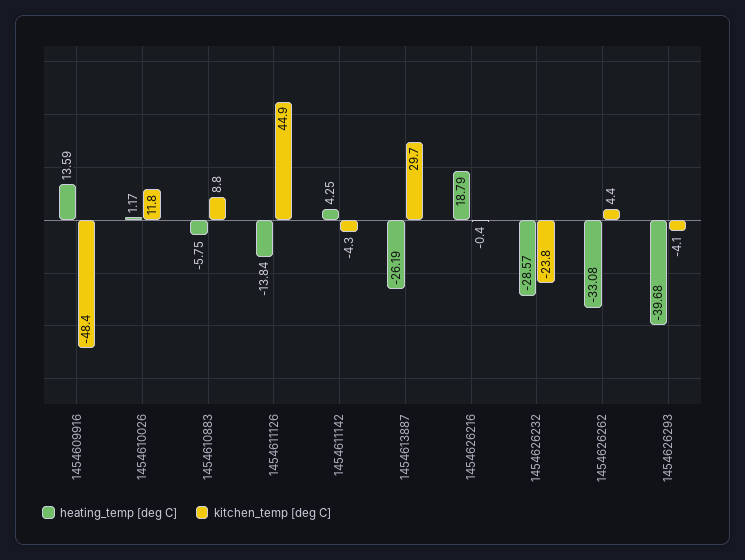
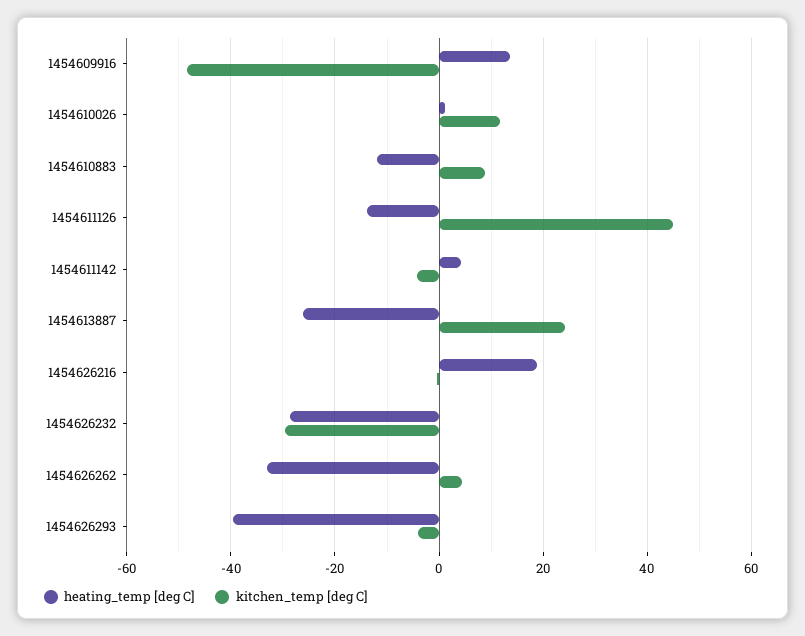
heating_temp [deg C], 1454610883: -5.75 -> -12
kitchen_temp [deg C], 1454613887: 29.7 -> 24
kitchen_temp [deg C], 1454626232: -23.8 -> -30

